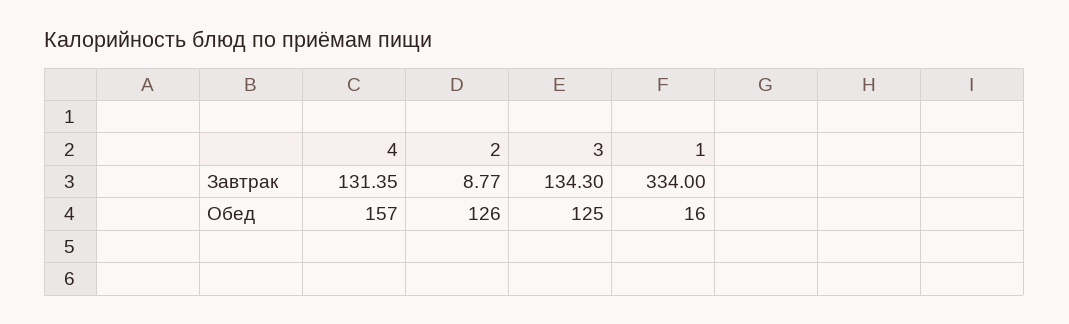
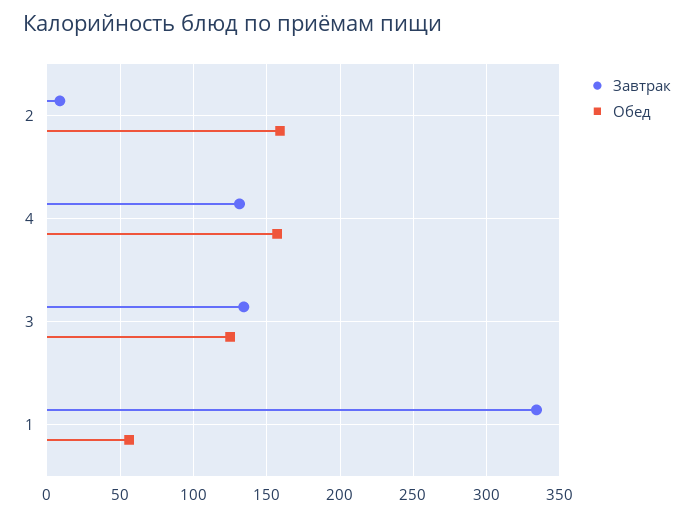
Обед, 2: 126 -> 160
Обед, 1: 16 -> 55

